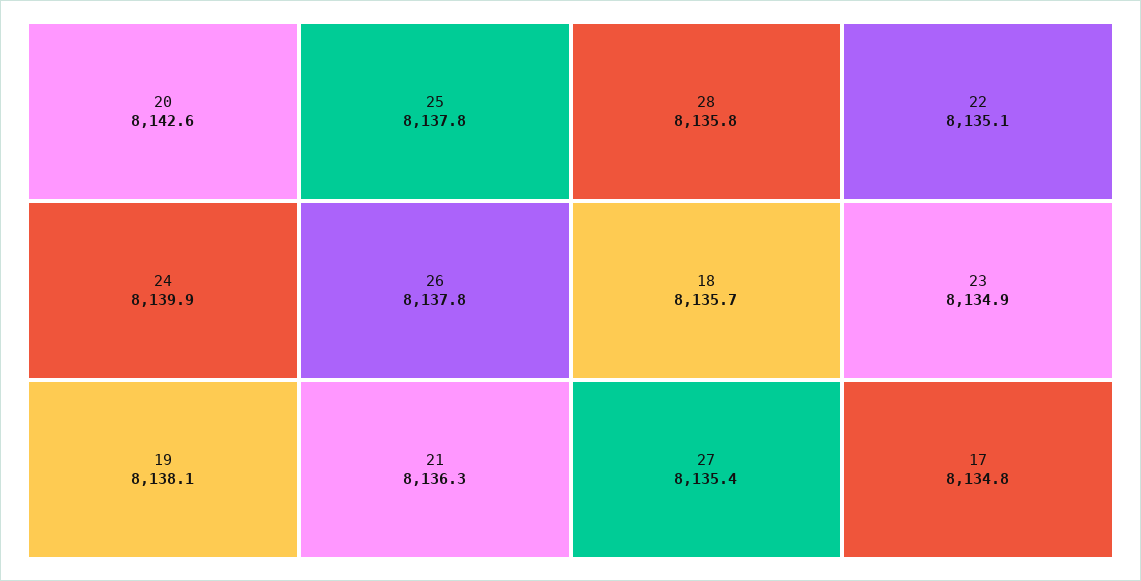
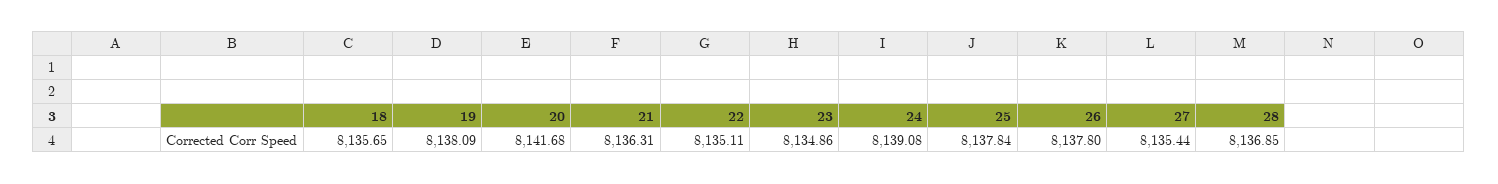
20: 8142.6 -> 8141.68
24: 8139.9 -> 8139.08
28: 8135.8 -> 8136.85
17: 8134.8 -> none

